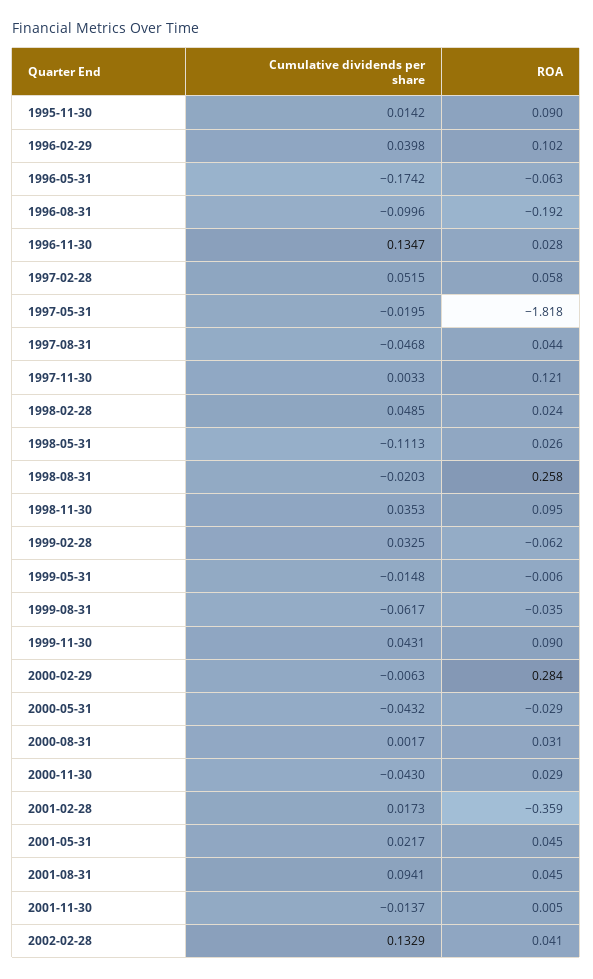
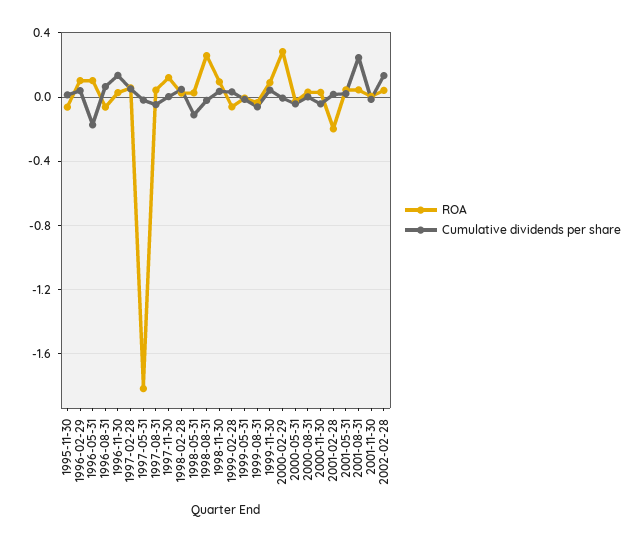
ROA, 1995-11-30: 0.09 -> -0.05
ROA, 1996-05-31: -0.063 -> 0.1
Cumulative dividends per share, 1996-08-31: -0.0996 -> 0.05
ROA, 1996-08-31: -0.192 -> -0.05
ROA, 2001-02-28: -0.359 -> -0.2
Cumulative dividends per share, 2001-08-31: 0.0941 -> 0.25

